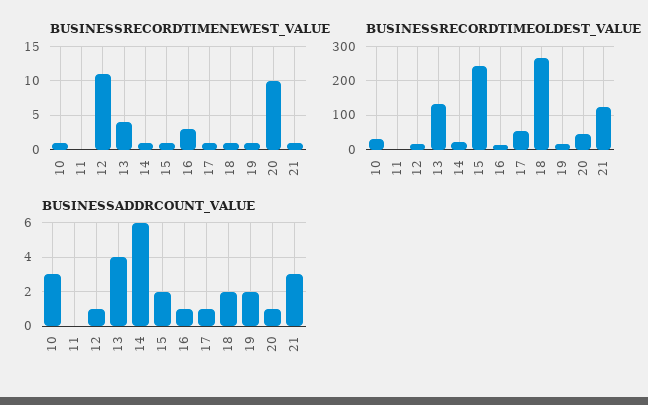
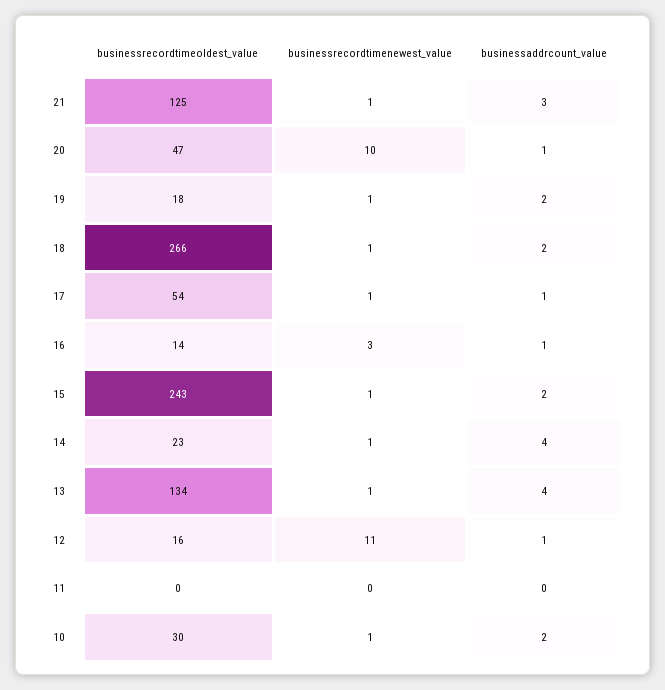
BUSINESSRECORDTIMENEWEST_VALUE, 13: 4 -> 1
BUSINESSADDRCOUNT_VALUE, 10: 3 -> 2
BUSINESSADDRCOUNT_VALUE, 14: 6 -> 4

